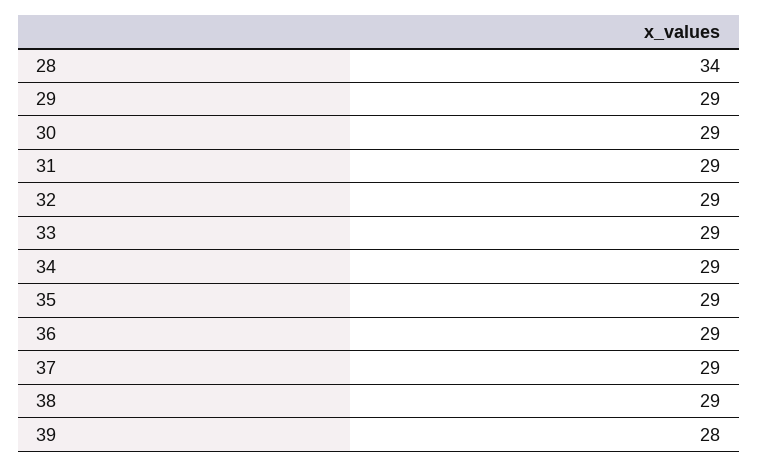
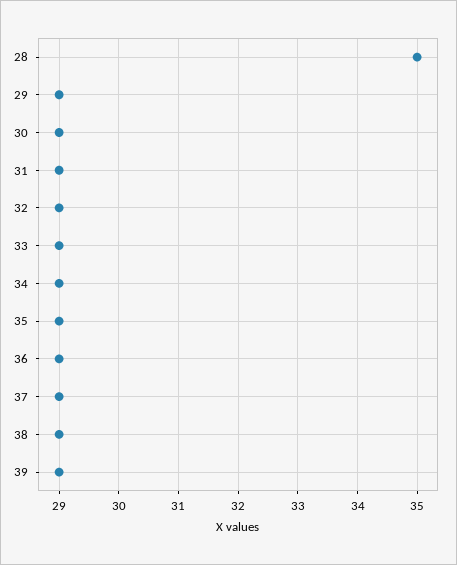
28: 34 -> 35
39: 28 -> 29

